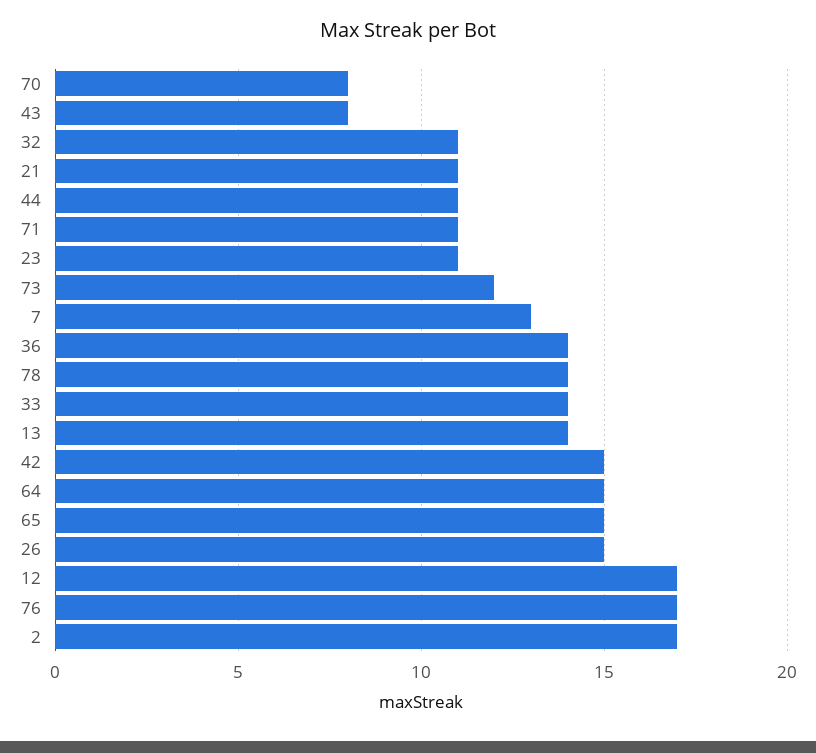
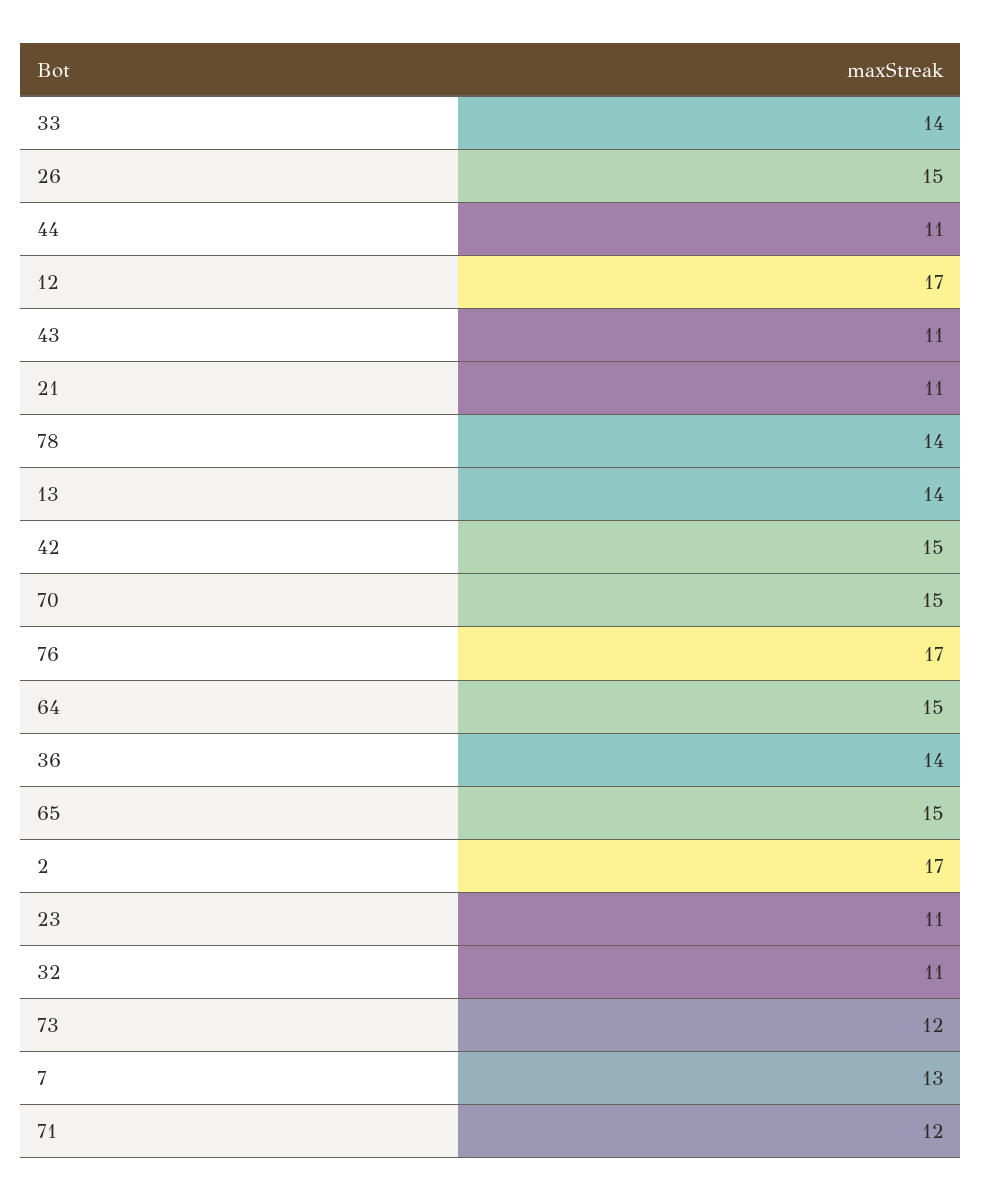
70: 8 -> 15
43: 8 -> 11
71: 11 -> 12

